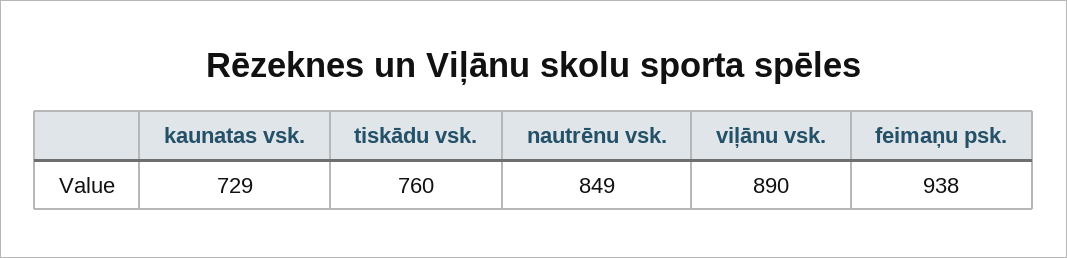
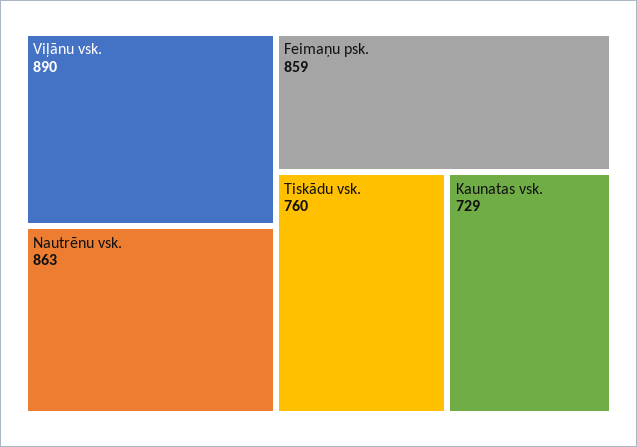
nautrēnu vsk.: 849 -> 863
feimaņu psk.: 938 -> 859

